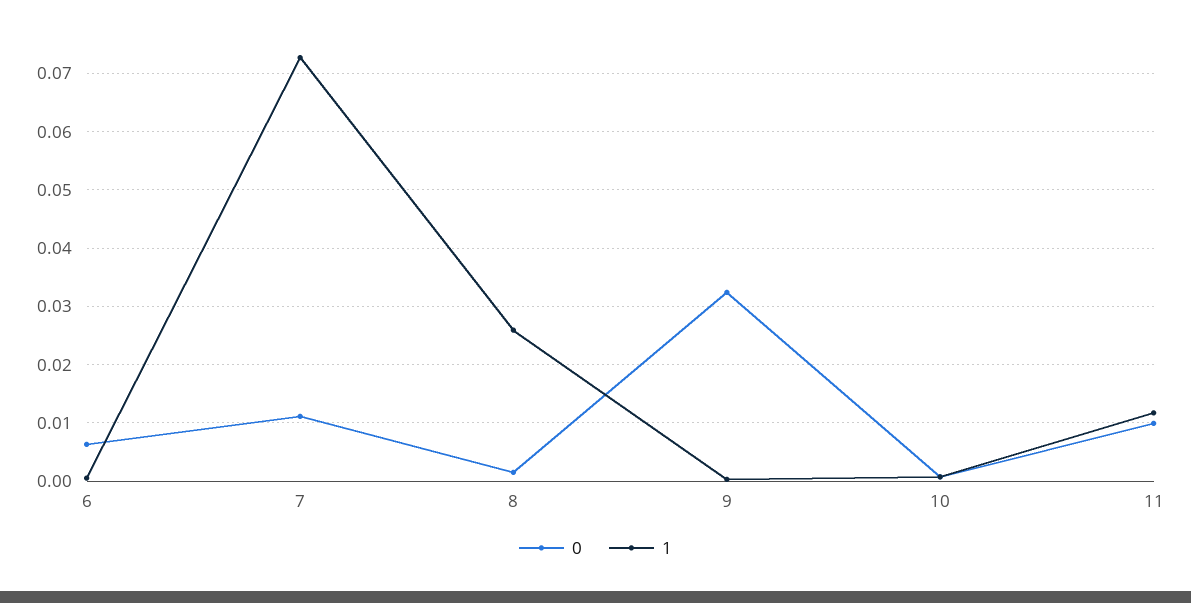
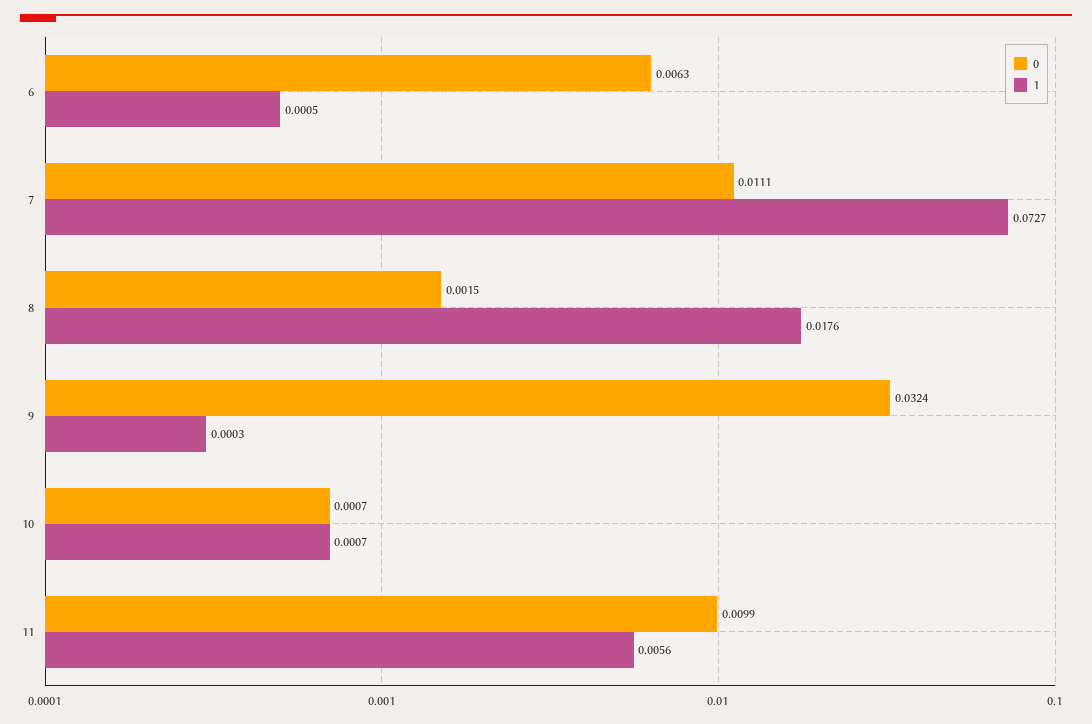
1, 8: 0.026 -> 0.0176
1, 11: 0.012 -> 0.0056

